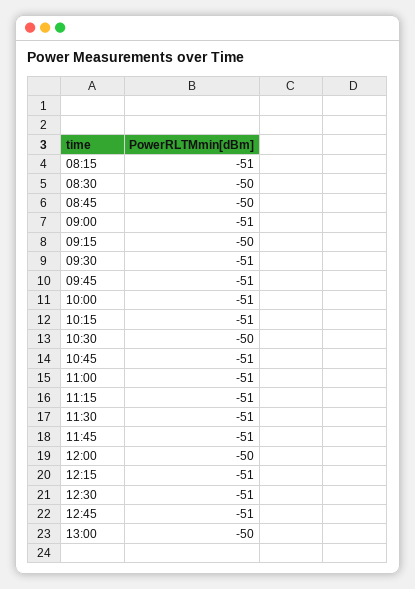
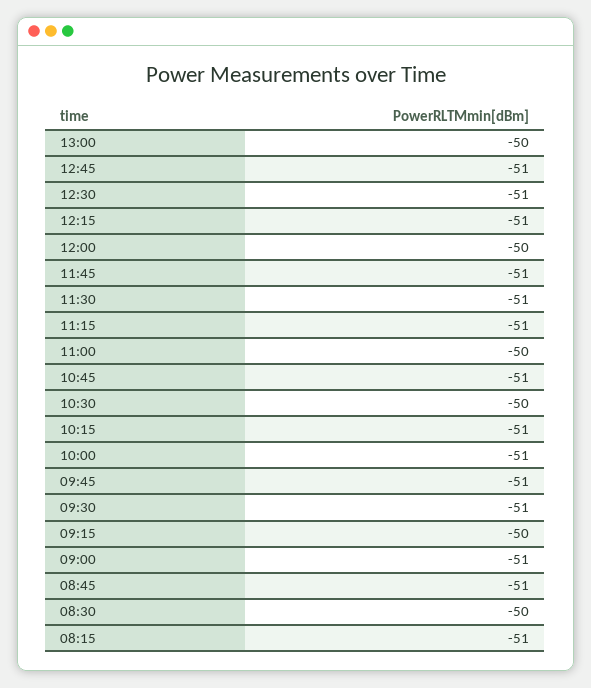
08:45: -50 -> -51
11:00: -51 -> -50

